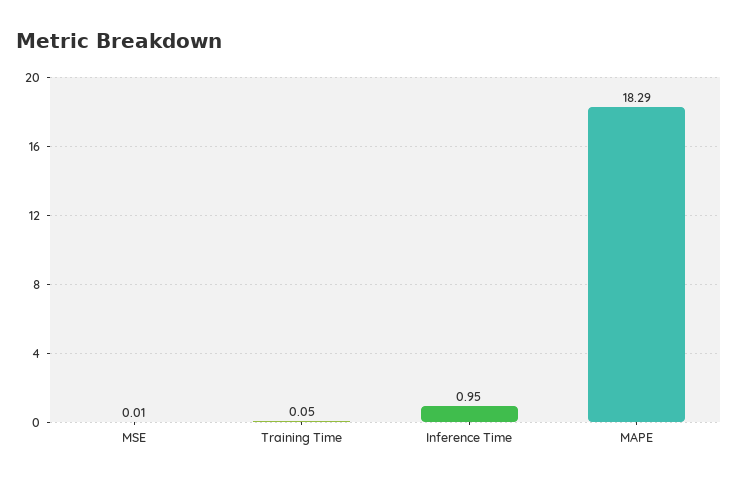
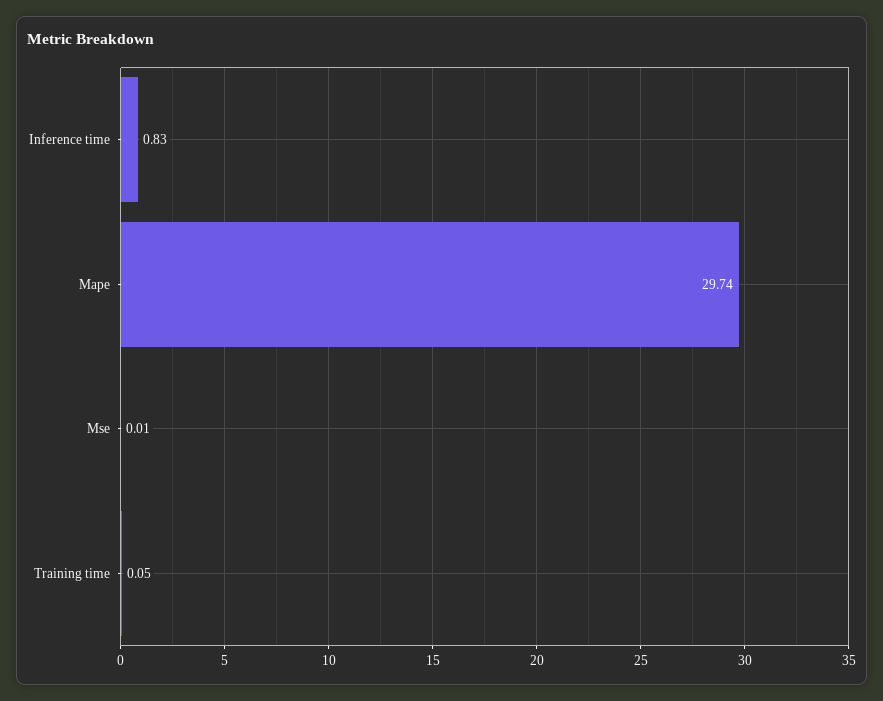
Inference Time: 0.95 -> 0.83
MAPE: 18.29 -> 29.74

